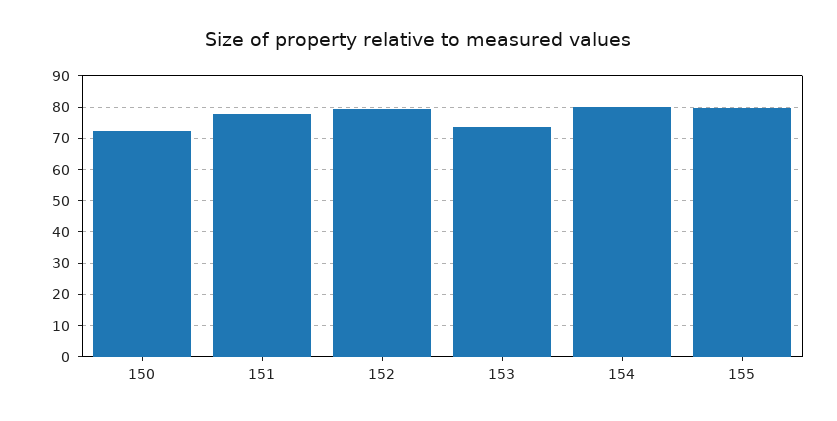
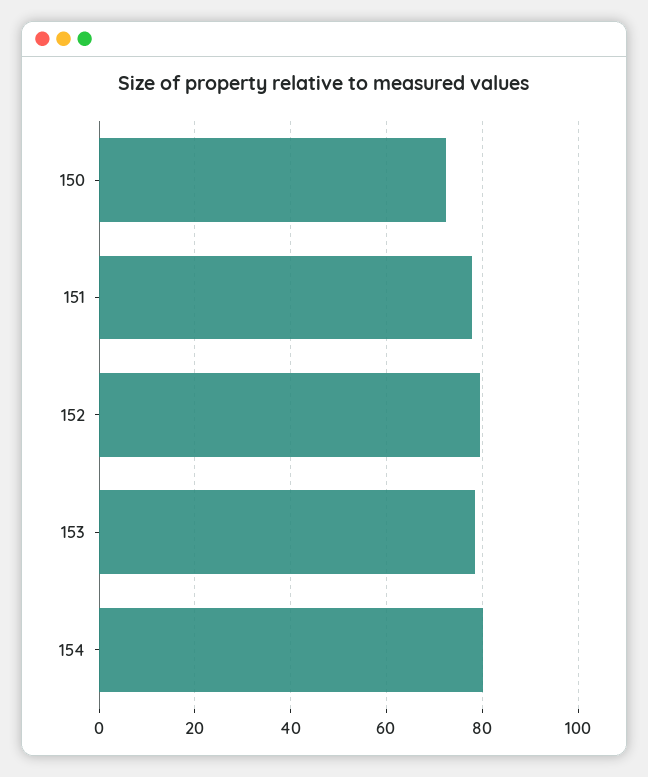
153: 74 -> 78
155: 80 -> none

